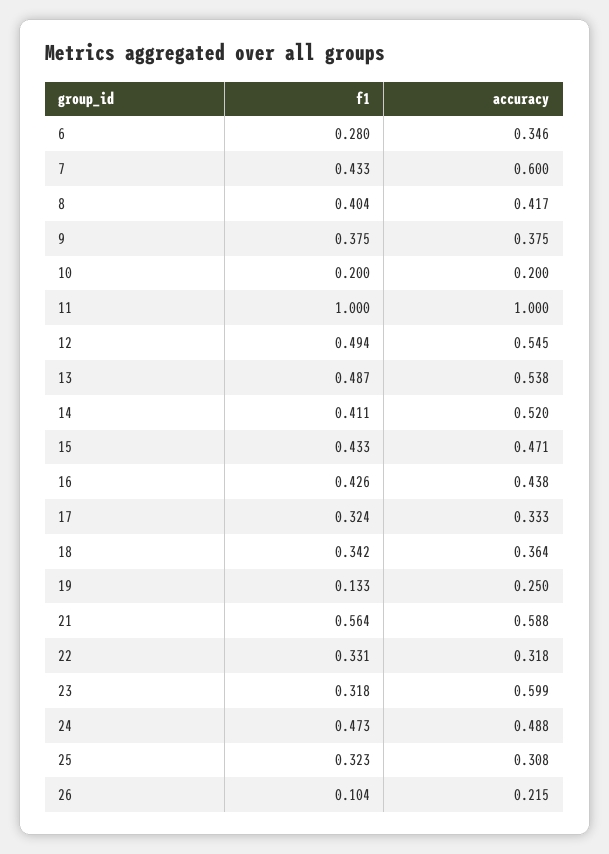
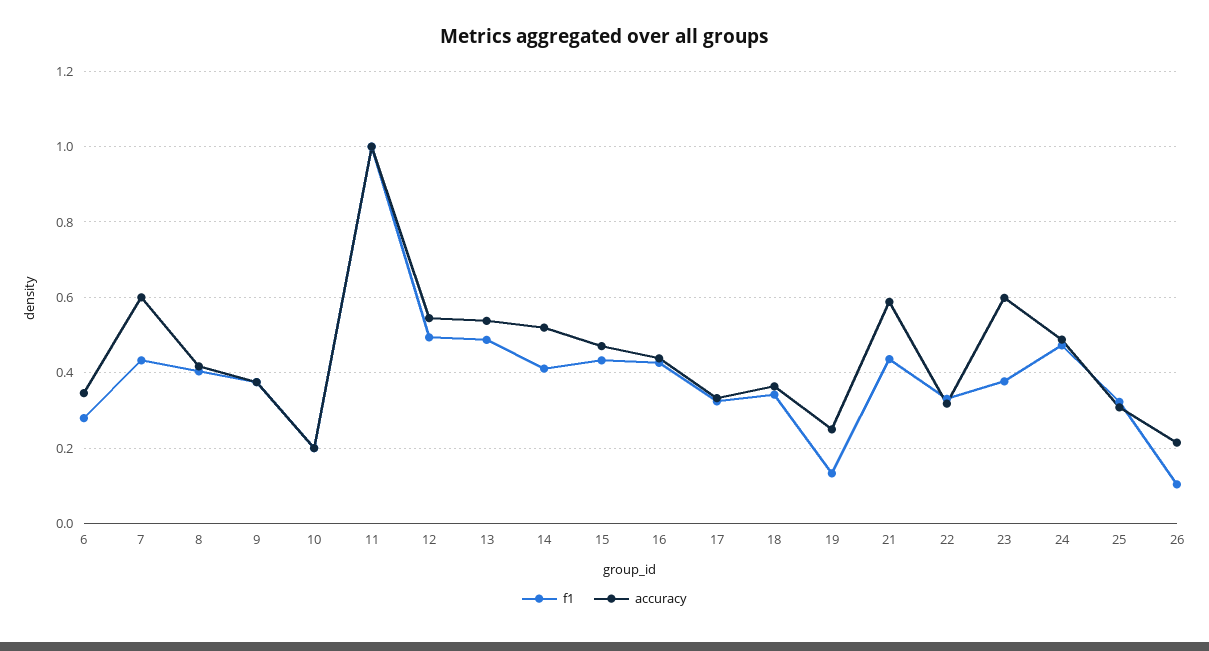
f1, 21: 0.564 -> 0.44
f1, 23: 0.318 -> 0.38

